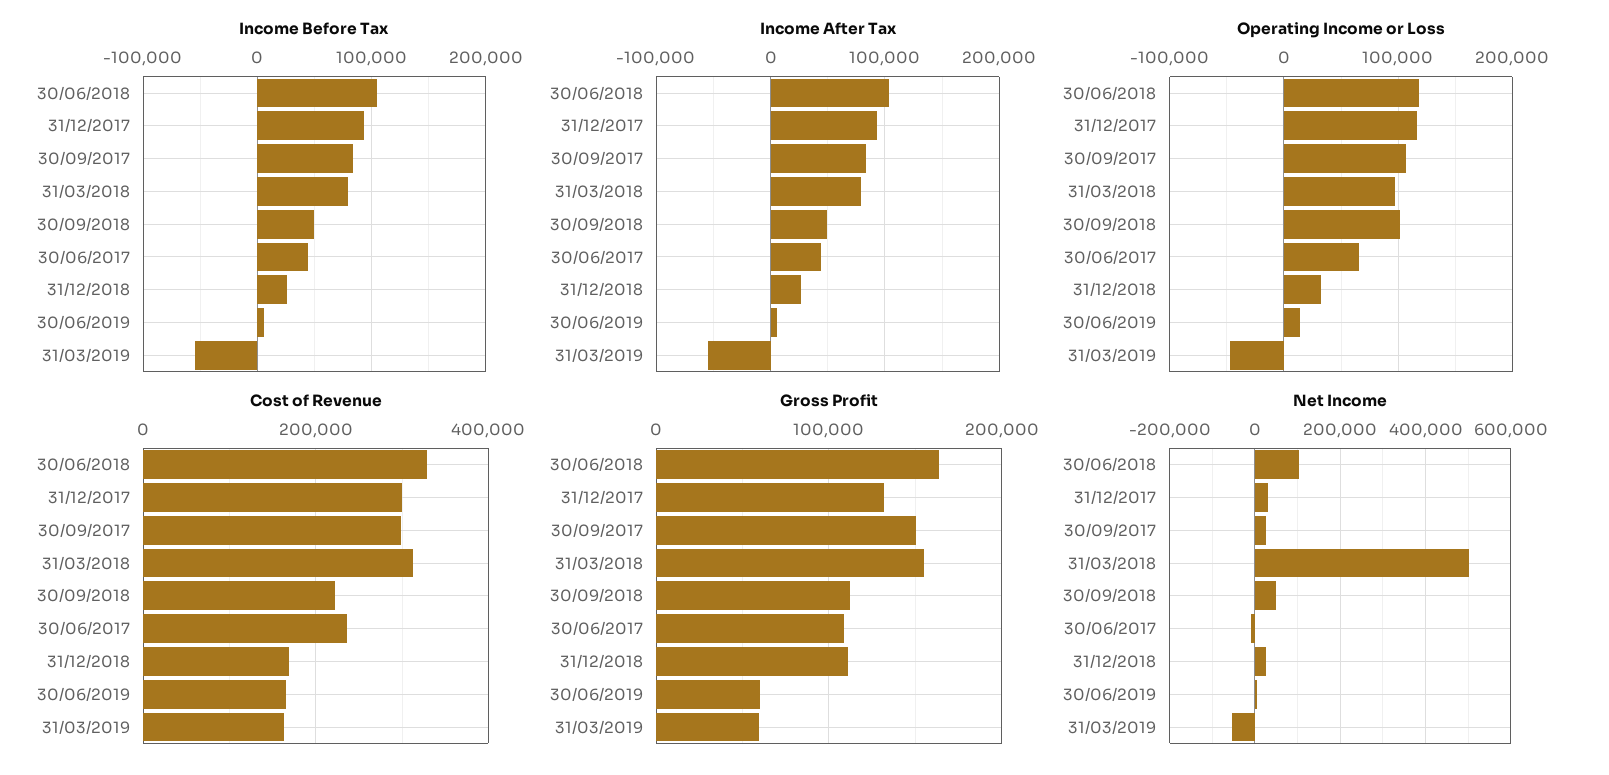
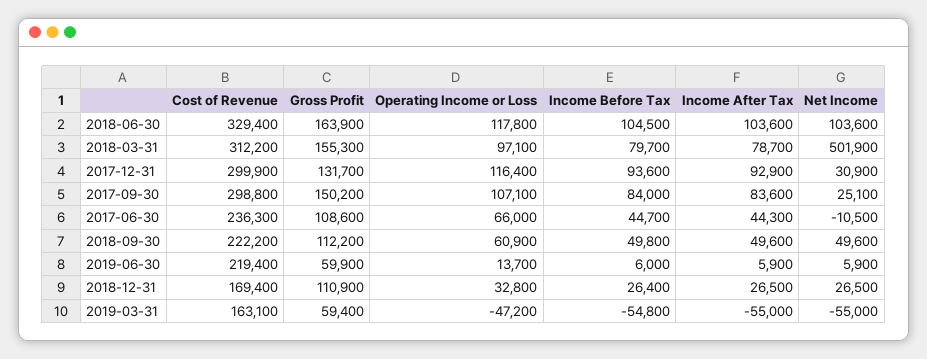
Operating Income or Loss, 30/09/2018: 100000 -> 60900
Cost of Revenue, 30/06/2019: 160000 -> 219400

